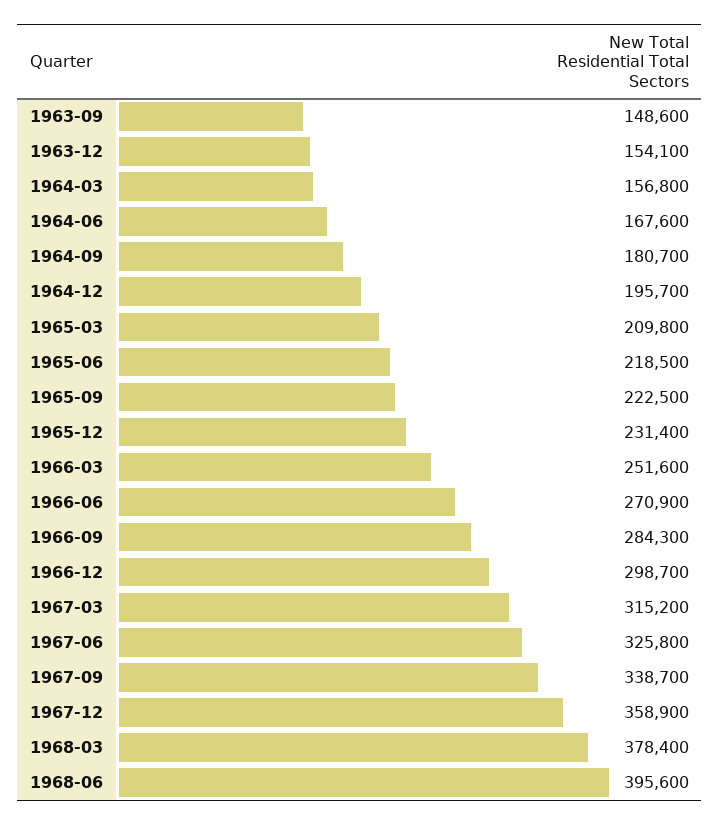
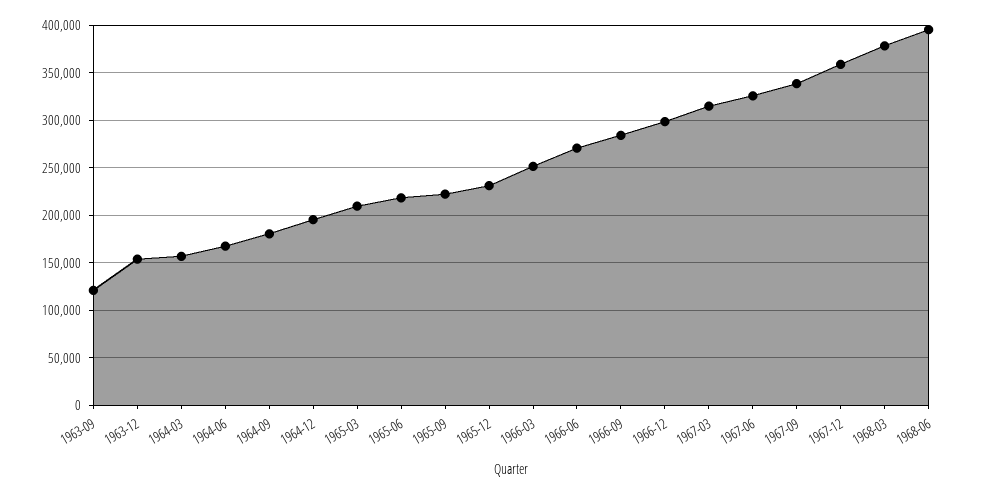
1963-09: 148600 -> 120000

